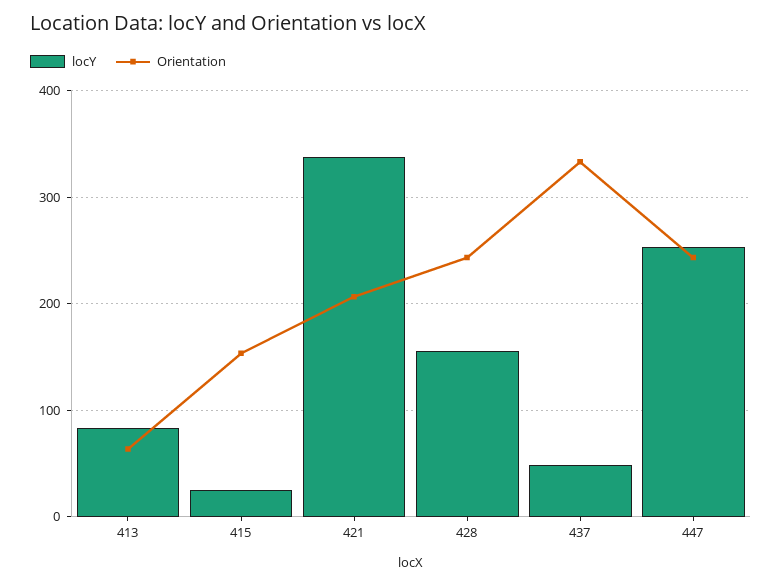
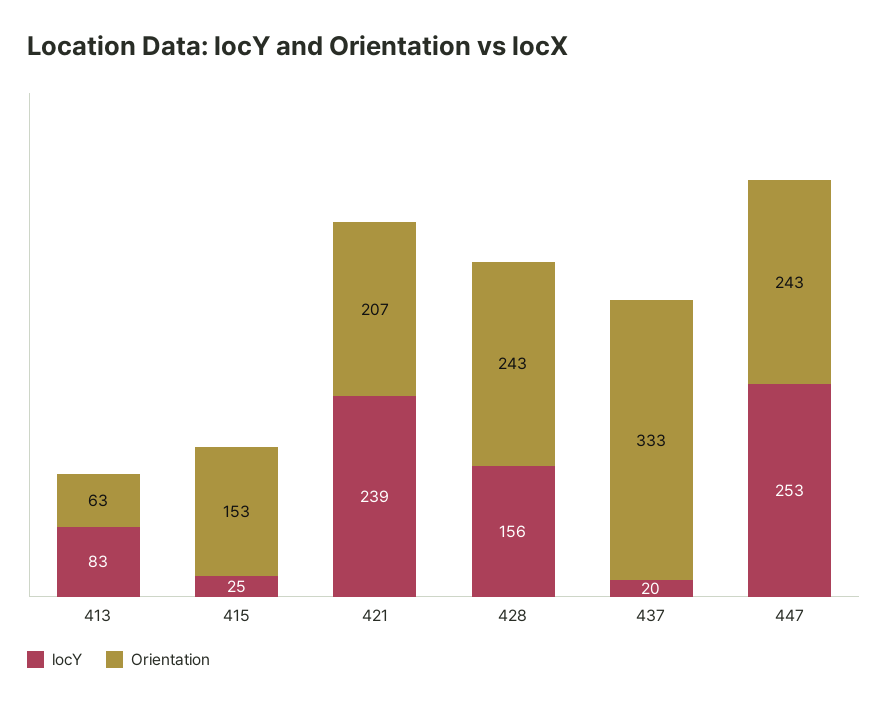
locY, 421: 340 -> 239
locY, 437: 50 -> 20

